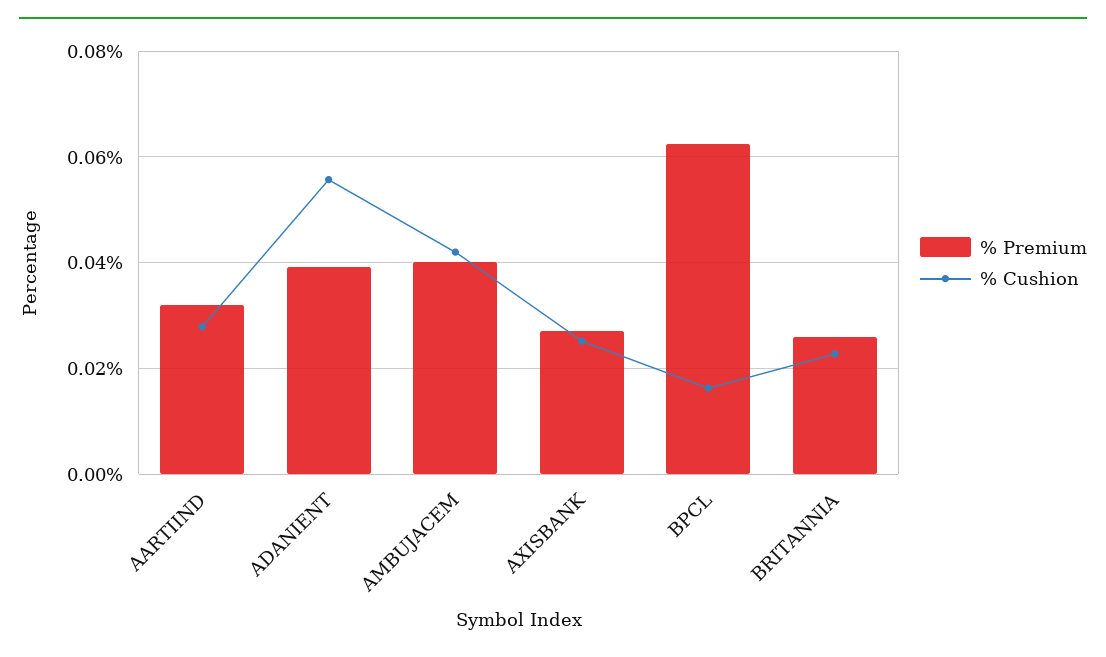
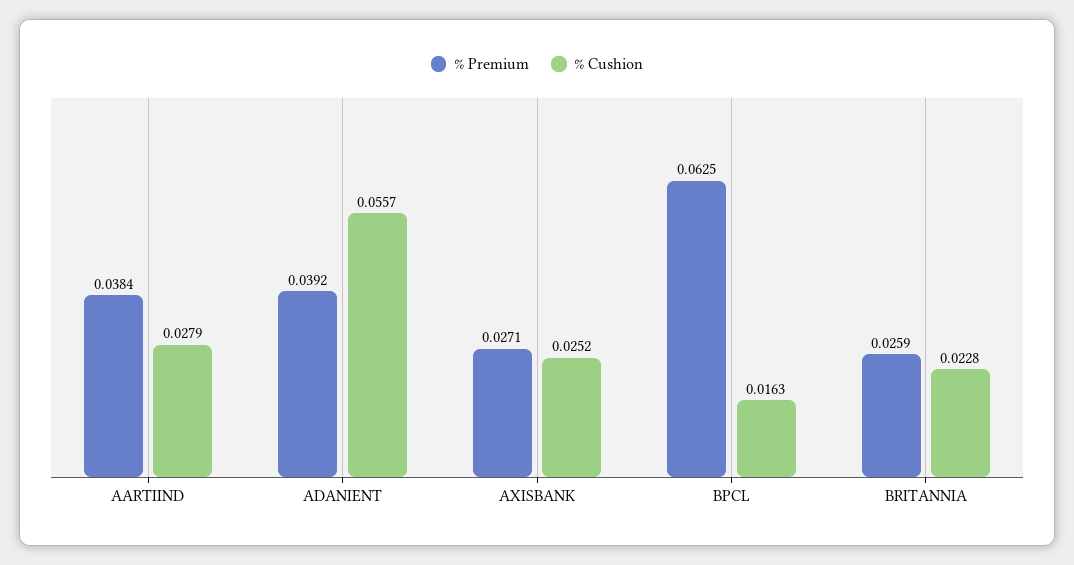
% Premium, AARTIIND: 0.032 -> 0.0384
% Premium, AMBUJACEM: 0.04 -> none
% Cushion, AMBUJACEM: 0.042 -> none

